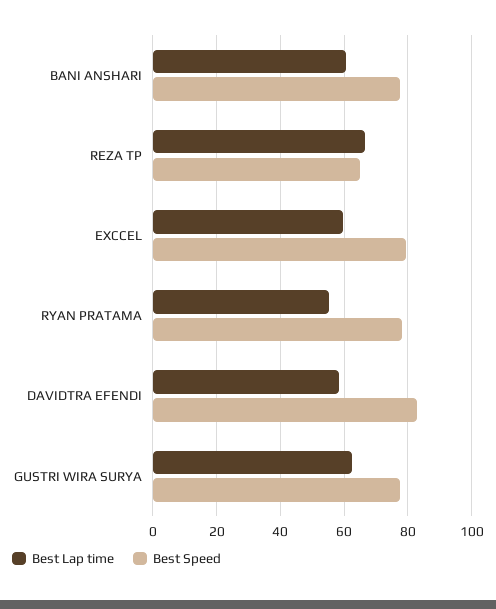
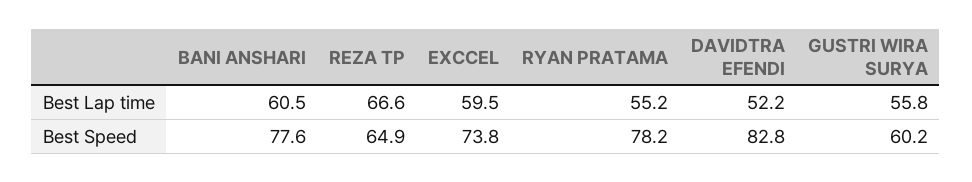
Best Speed, EXCCEL: 80 -> 73.8
Best Lap time, DAVIDTRA EFENDI: 58 -> 52.2
Best Lap time, GUSTRI WIRA SURYA: 62 -> 55.8
Best Speed, GUSTRI WIRA SURYA: 78 -> 60.2

